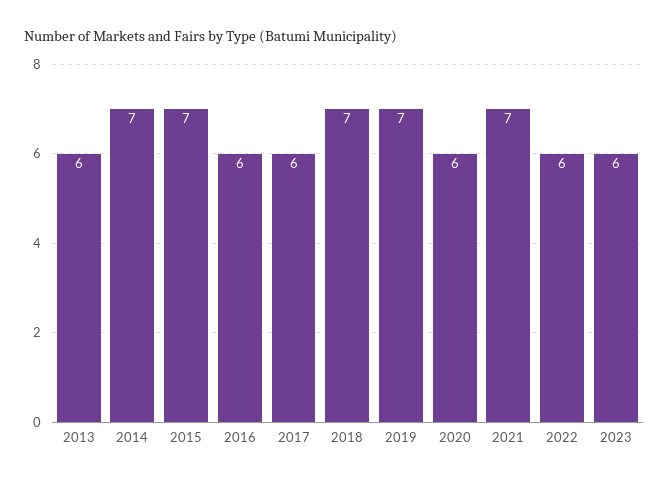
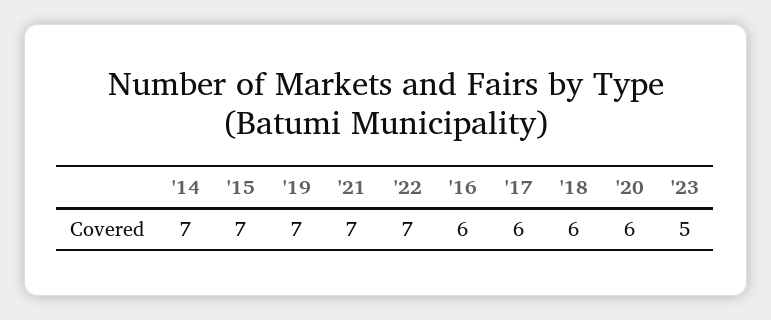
2013: 6 -> none
2018: 7 -> 6
2022: 6 -> 7
2023: 6 -> 5

